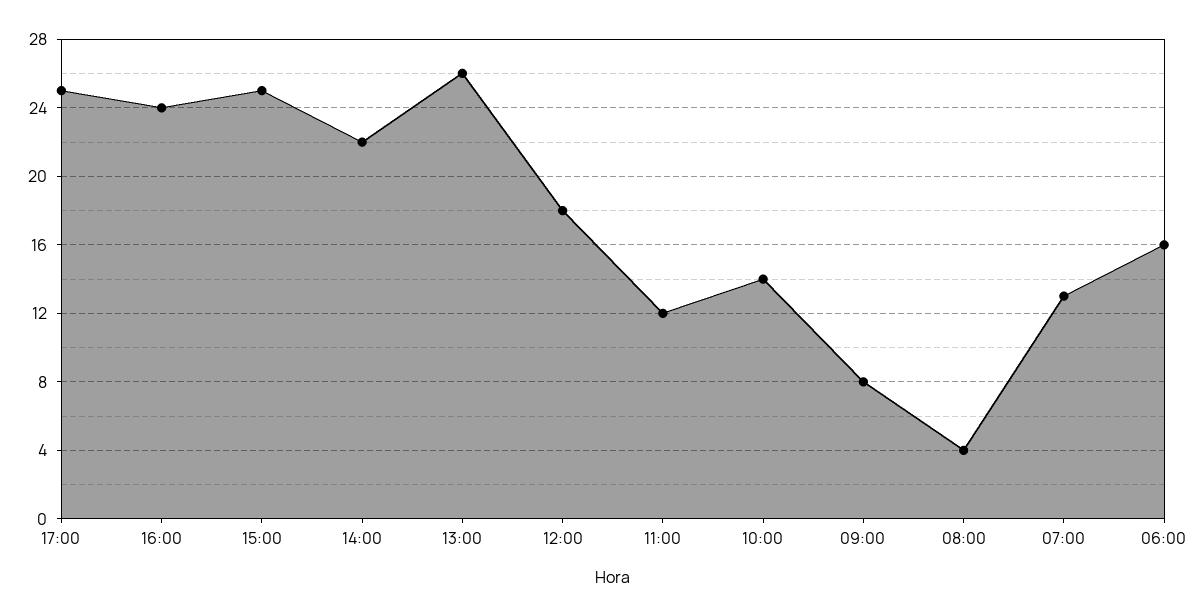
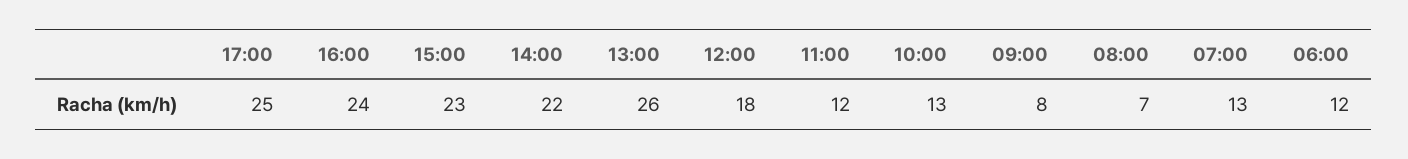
15:00: 25 -> 23
10:00: 14 -> 13
08:00: 4 -> 7
06:00: 16 -> 12

